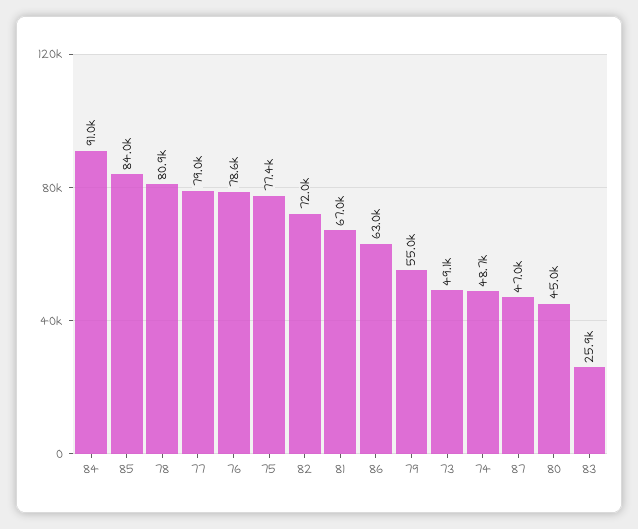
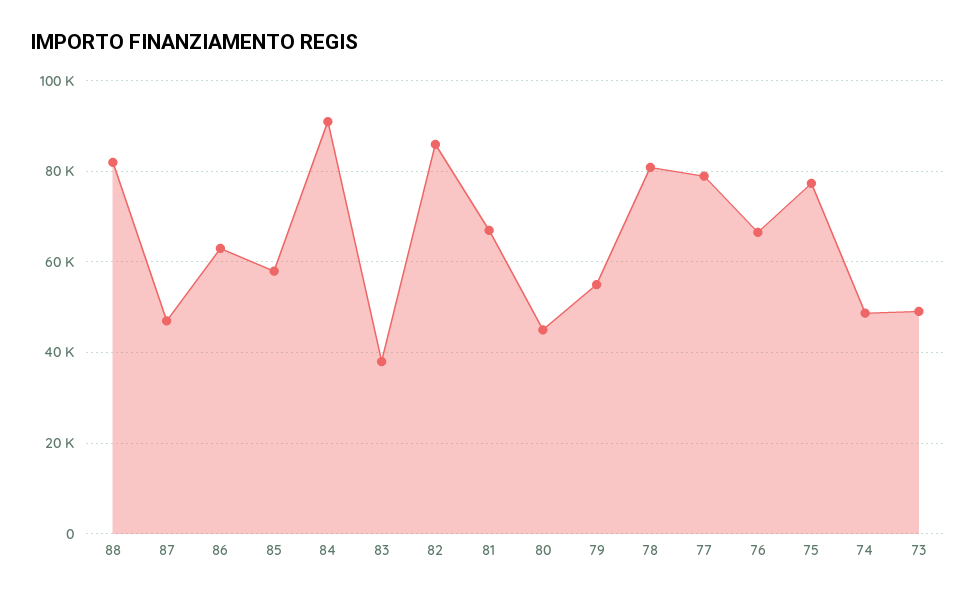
85: 84000 -> 58000
76: 78600 -> 66000
82: 72000 -> 86000
83: 25900 -> 38000
88: none -> 82000

